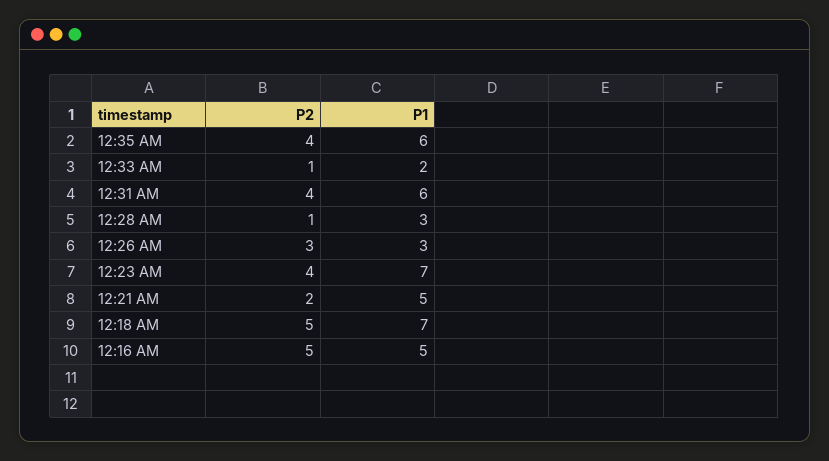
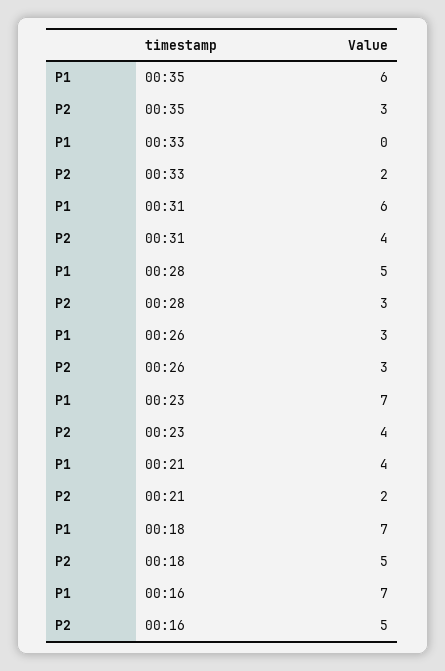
P2, 12:35 AM: 4 -> 3
P2, 12:33 AM: 1 -> 2
P1, 12:33 AM: 2 -> 0
P2, 12:28 AM: 1 -> 3
P1, 12:28 AM: 3 -> 5
P1, 12:21 AM: 5 -> 4
P1, 12:16 AM: 5 -> 7

